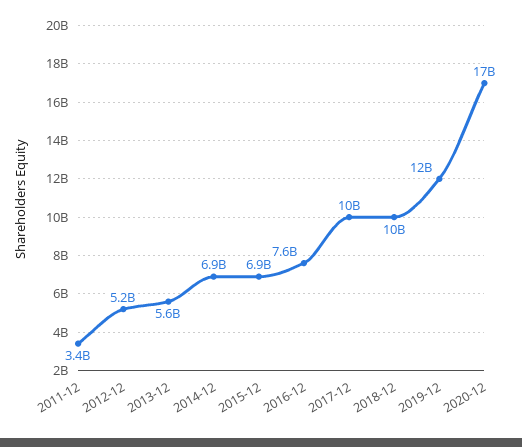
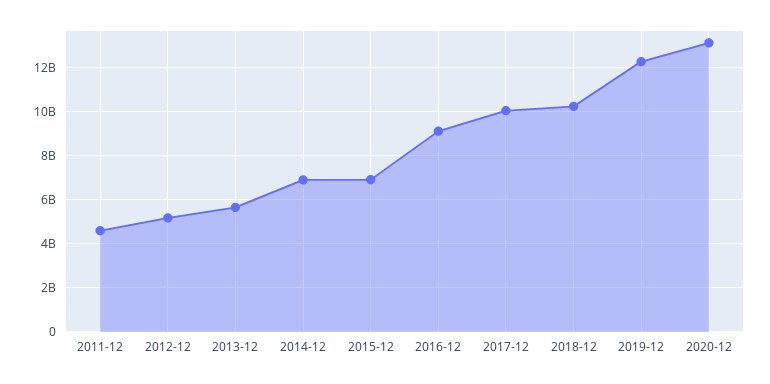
2011-12: 3400000000 -> 4500000000
2016-12: 7600000000 -> 9000000000
2020-12: 17000000000 -> 13000000000

